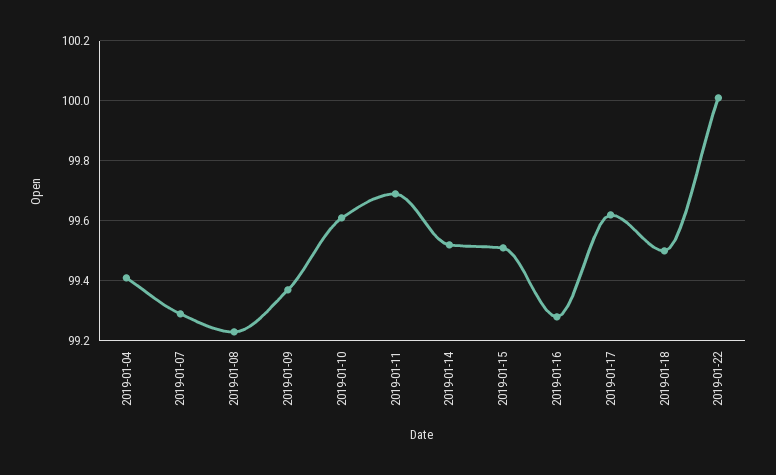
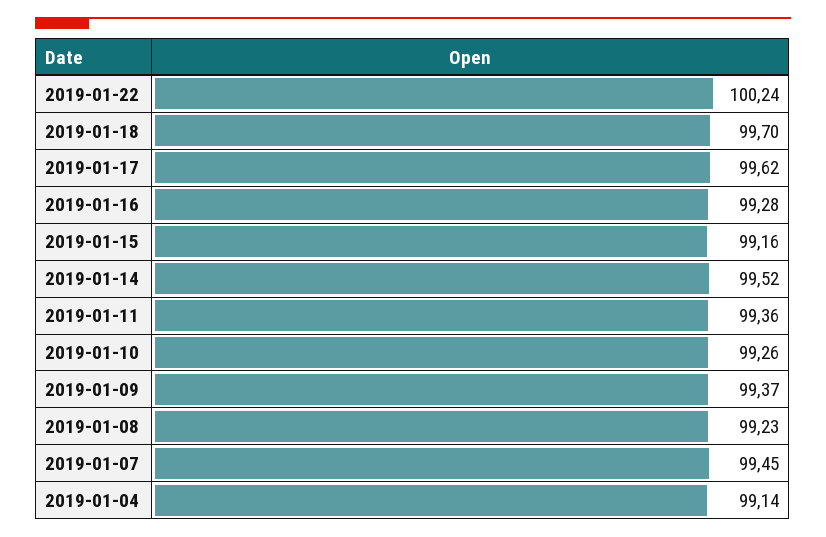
2019-01-04: 99.4 -> 99.14
2019-01-07: 99.3 -> 99.45
2019-01-10: 99.6 -> 99.26
2019-01-11: 99.7 -> 99.36
2019-01-15: 99.5 -> 99.16
2019-01-18: 99.5 -> 99.7
2019-01-22: 100 -> 100.24

